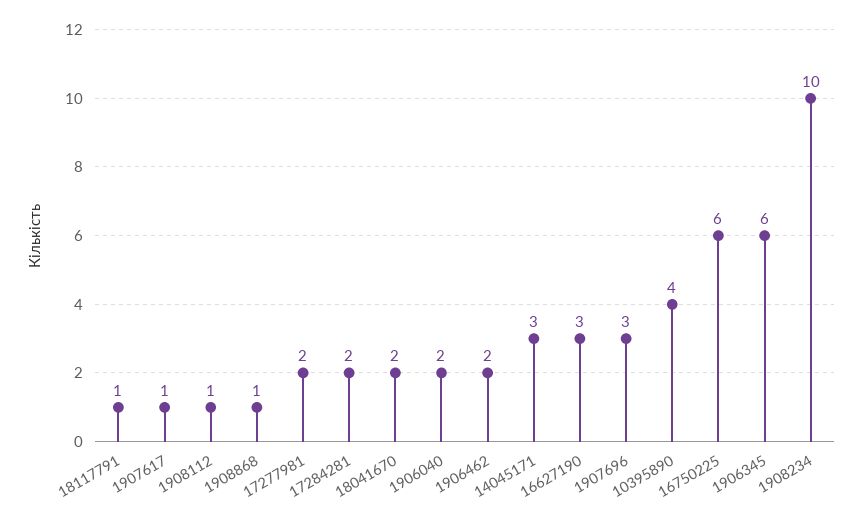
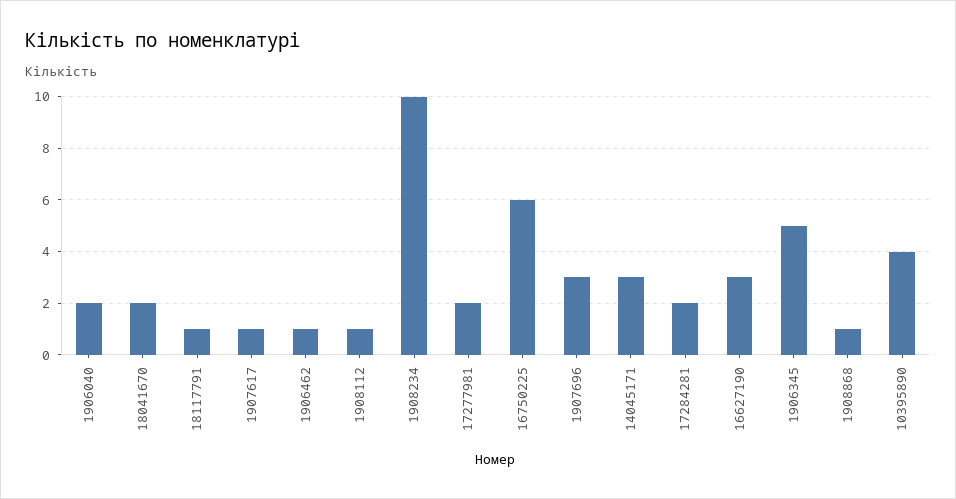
1906462: 2 -> 1
1906345: 6 -> 5

